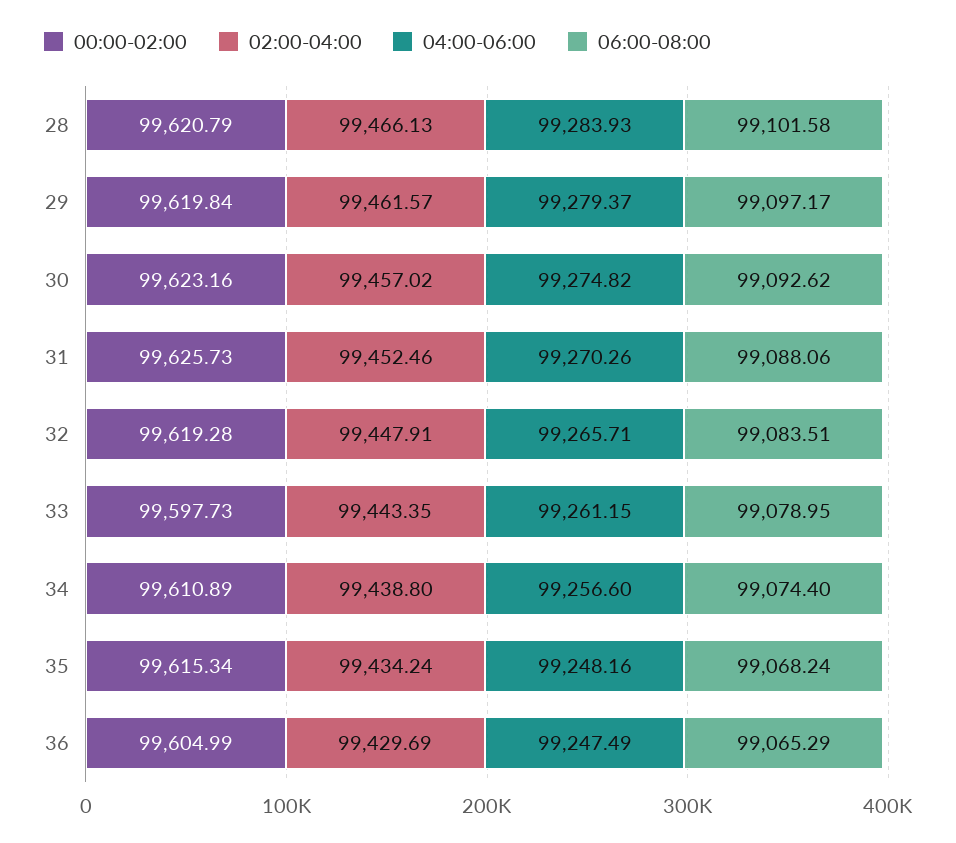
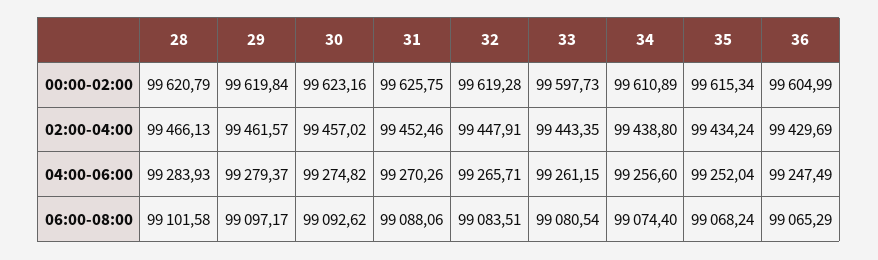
00:00-02:00, 31: 99625.73 -> 99625.75
06:00-08:00, 33: 99078.95 -> 99080.54
04:00-06:00, 35: 99248.16 -> 99252.04

